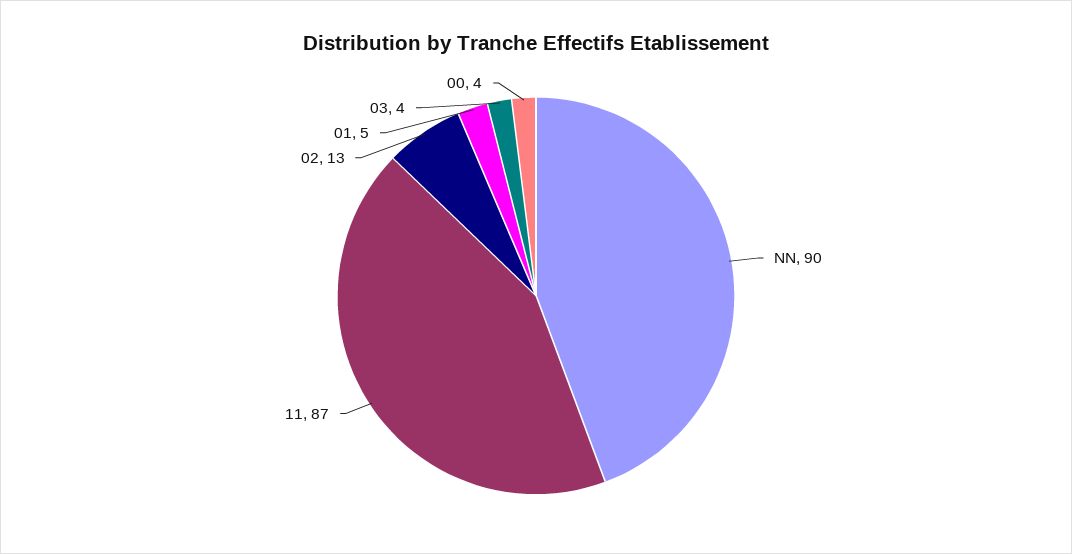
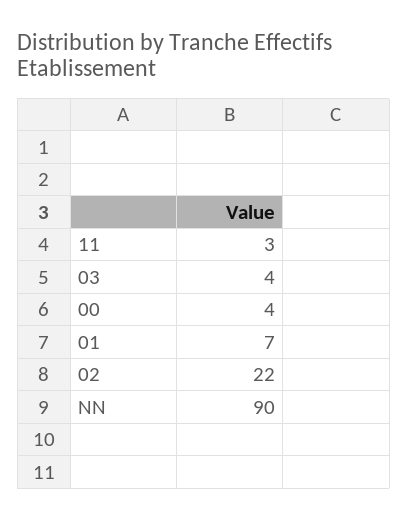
11: 87 -> 3
02: 13 -> 22
01: 5 -> 7

